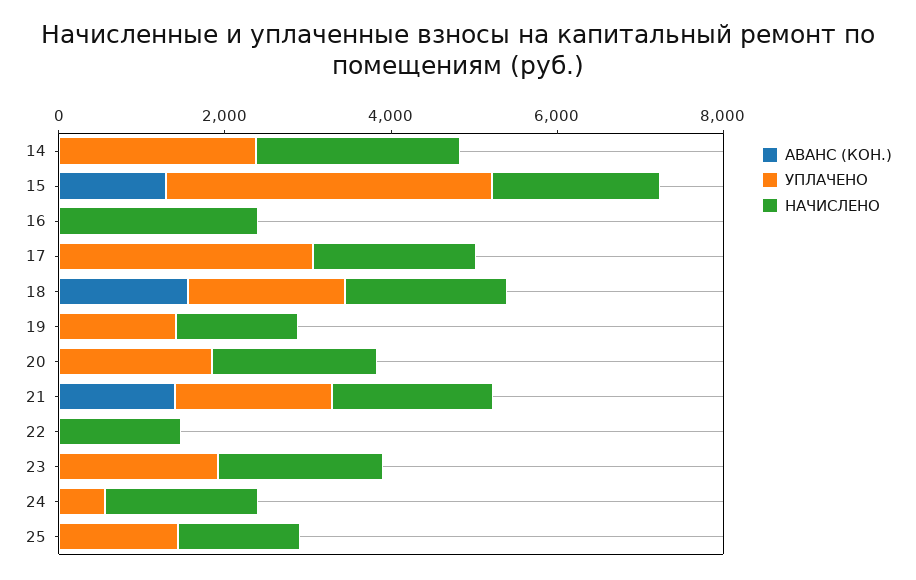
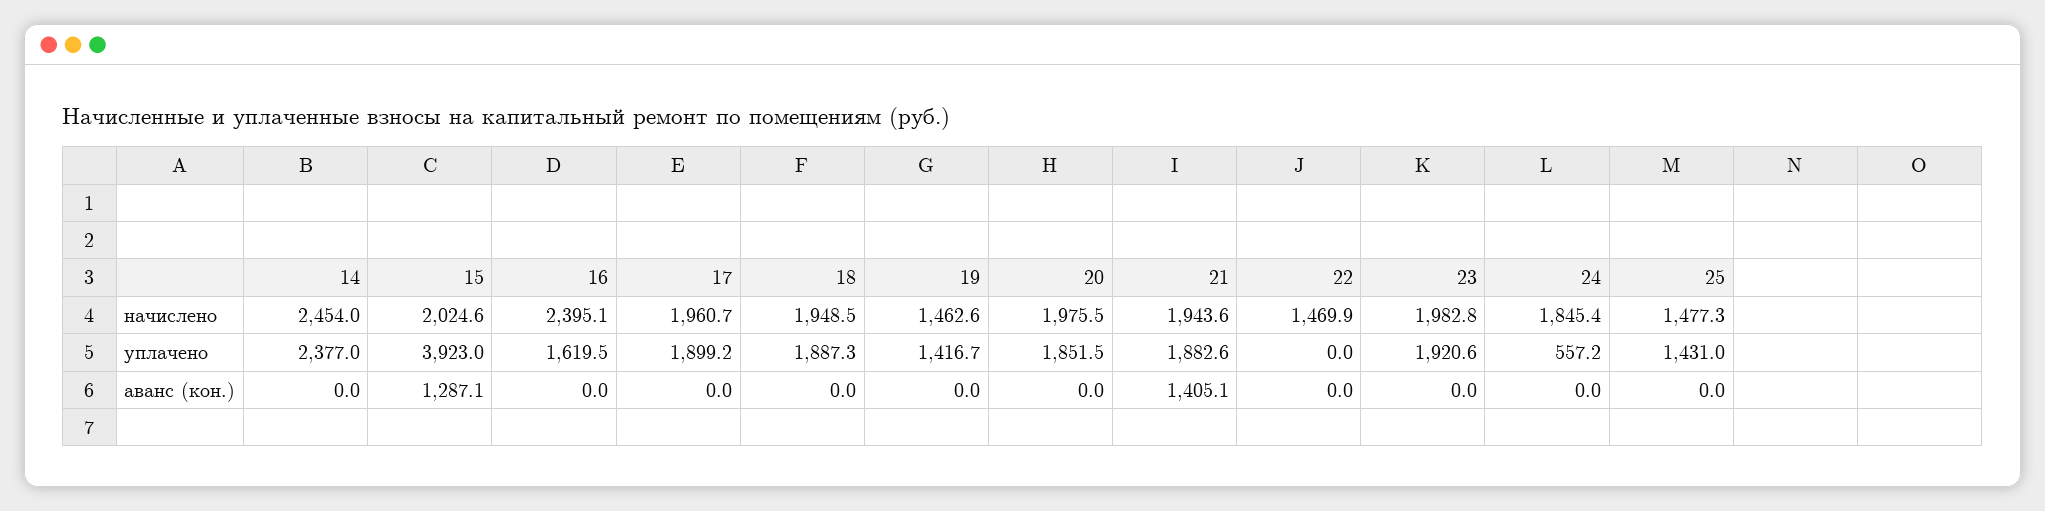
УПЛАЧЕНО, 16: 0 -> 1619.5
УПЛАЧЕНО, 17: 3000 -> 1899.2
АВАНС (КОН.), 18: 1500 -> 0

